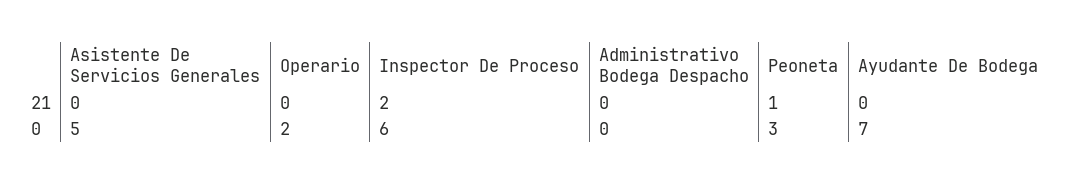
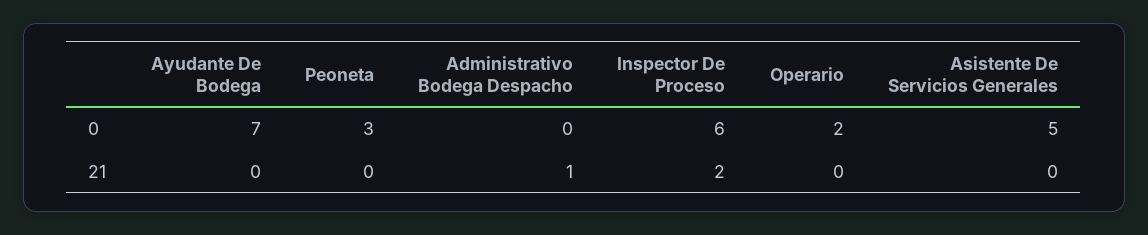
Administrativo Bodega Despacho, 21: 0 -> 1
Peoneta, 21: 1 -> 0

